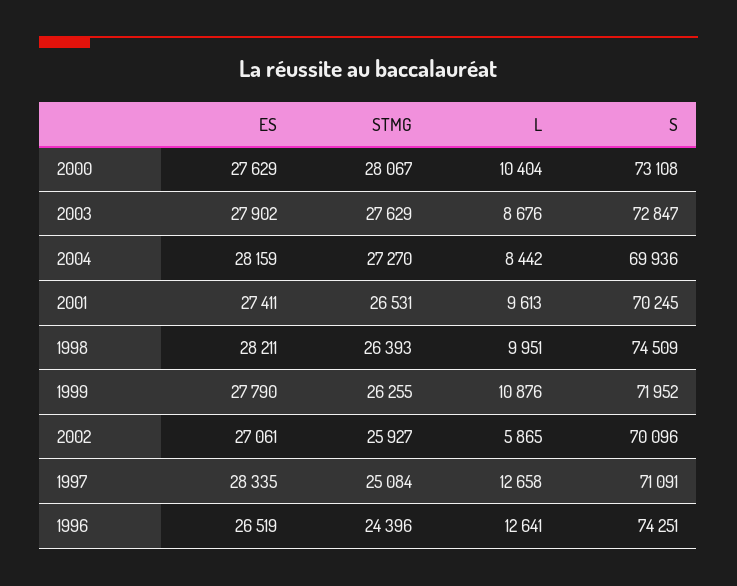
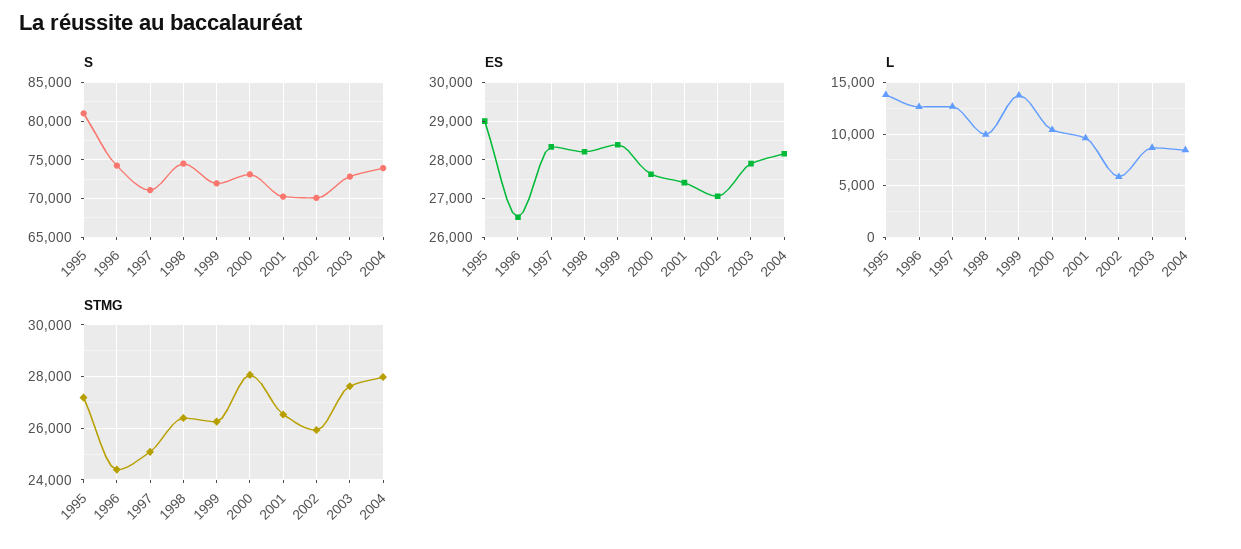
STMG, 2004: 27270 -> 28000
S, 2004: 69936 -> 74000
ES, 1999: 27790 -> 28400
L, 1999: 10876 -> 14000
S, 1995: none -> 81000
ES, 1995: none -> 29000
L, 1995: none -> 14000
STMG, 1995: none -> 27250

